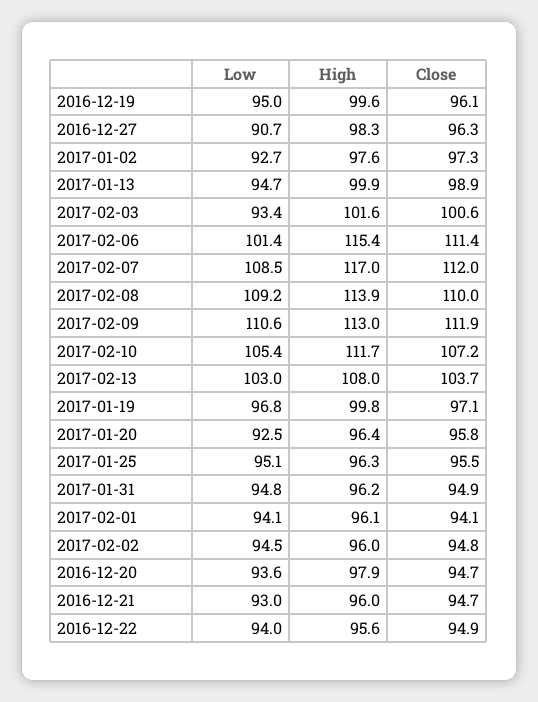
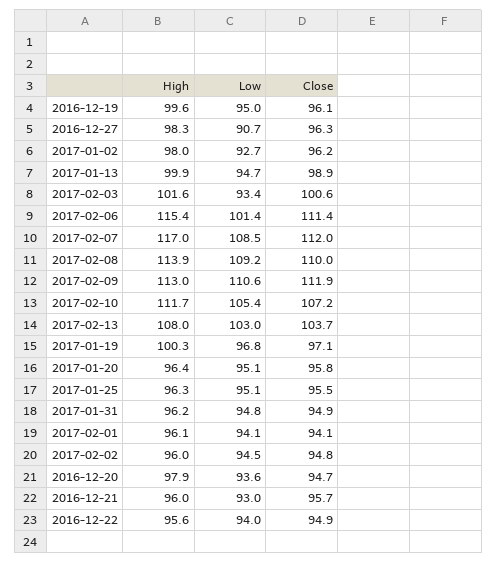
High, 2017-01-02: 97.6 -> 98
Close, 2017-01-02: 97.3 -> 96.2
High, 2017-01-19: 99.8 -> 100.3
Low, 2017-01-20: 92.5 -> 95.1
Close, 2016-12-21: 94.7 -> 95.7

